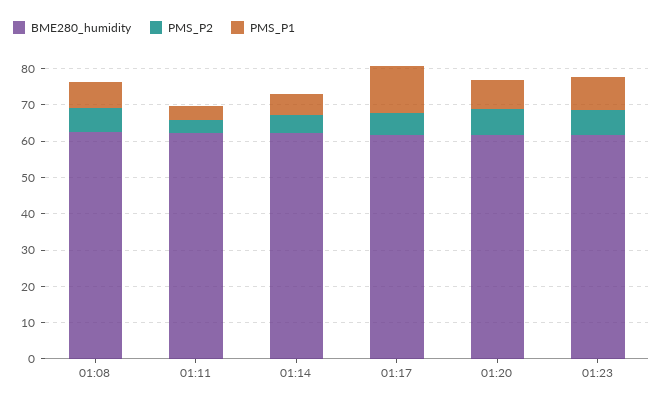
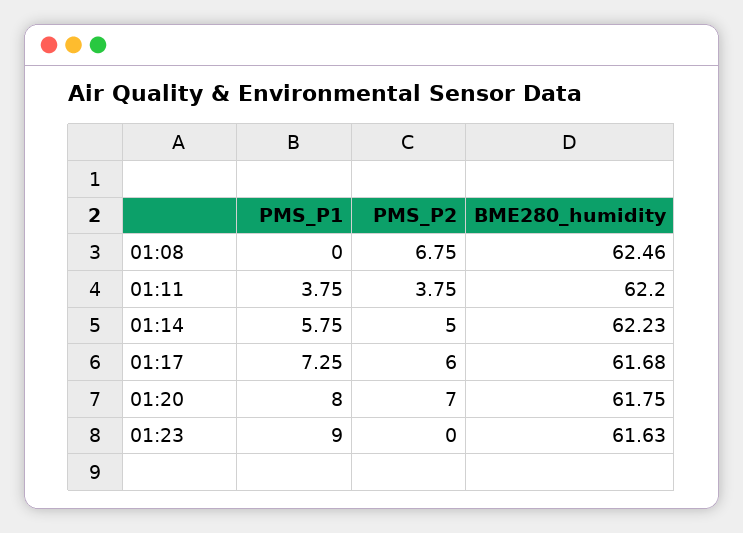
PMS_P1, 01:08: 7.5 -> 0
PMS_P1, 01:17: 12.5 -> 7.25
PMS_P2, 01:23: 7.5 -> 0

